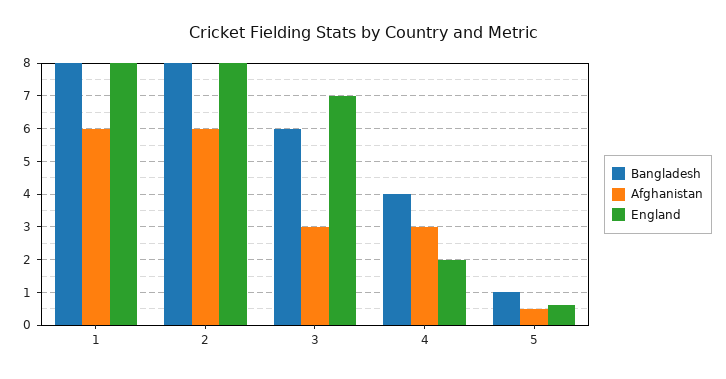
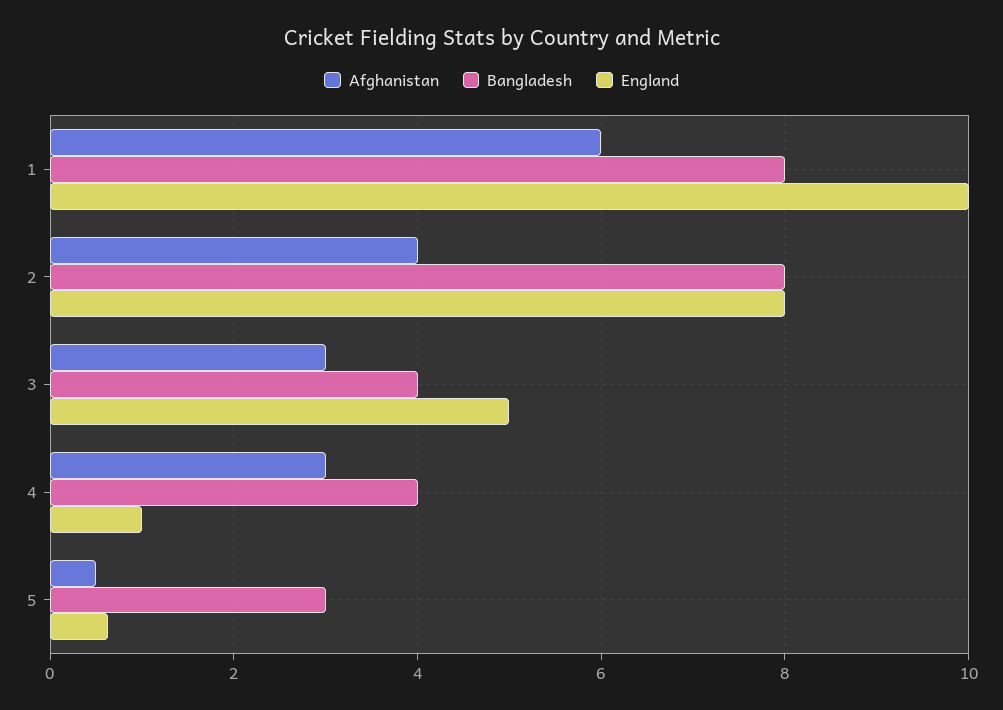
England, 1: 8 -> 10
Afghanistan, 2: 6 -> 4
Bangladesh, 3: 6 -> 4
England, 3: 7 -> 5
England, 4: 2 -> 1
Bangladesh, 5: 1 -> 3

